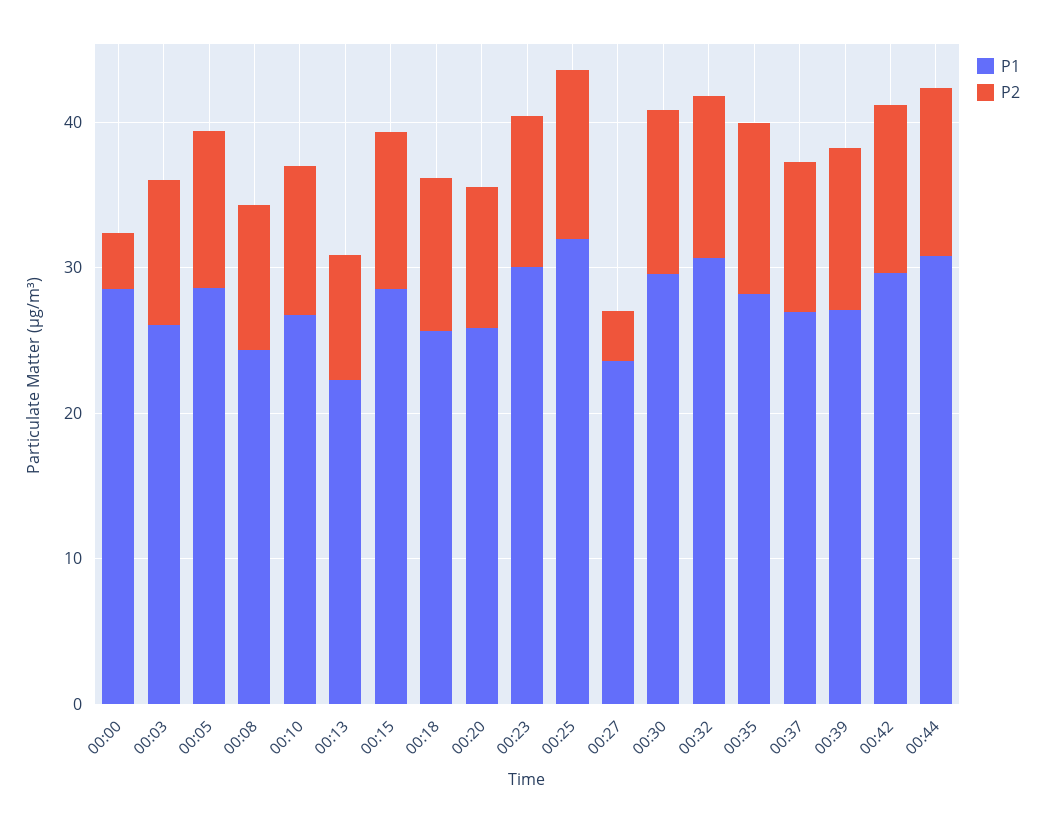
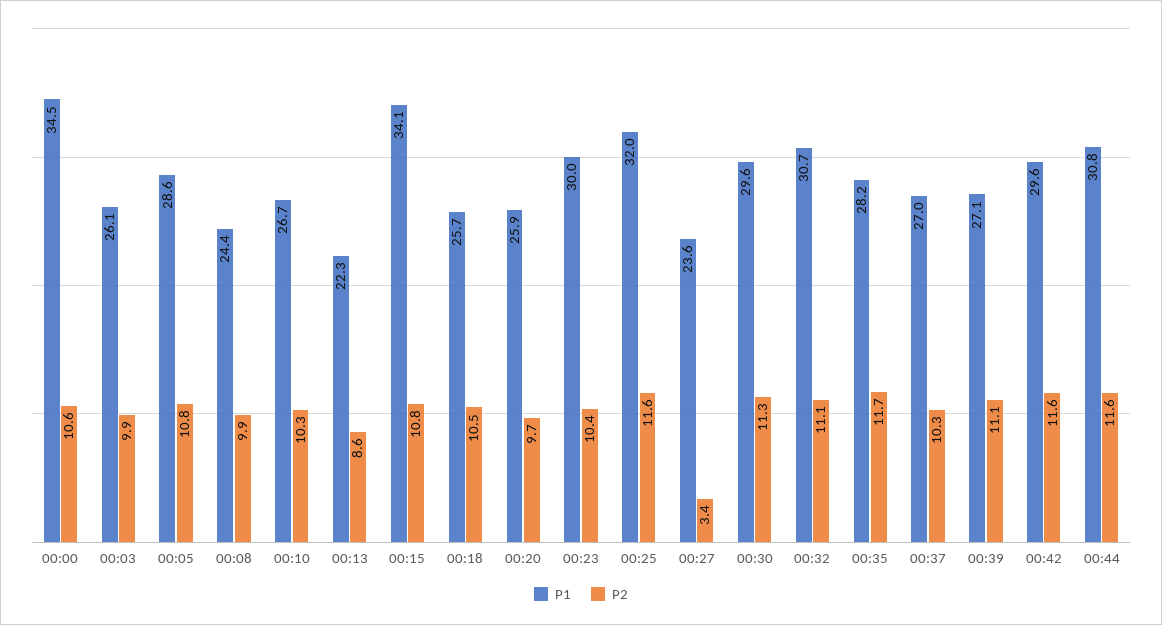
P1, 00:00: 28 -> 34.5
P2, 00:00: 4 -> 10.6
P1, 00:15: 28 -> 34.1

